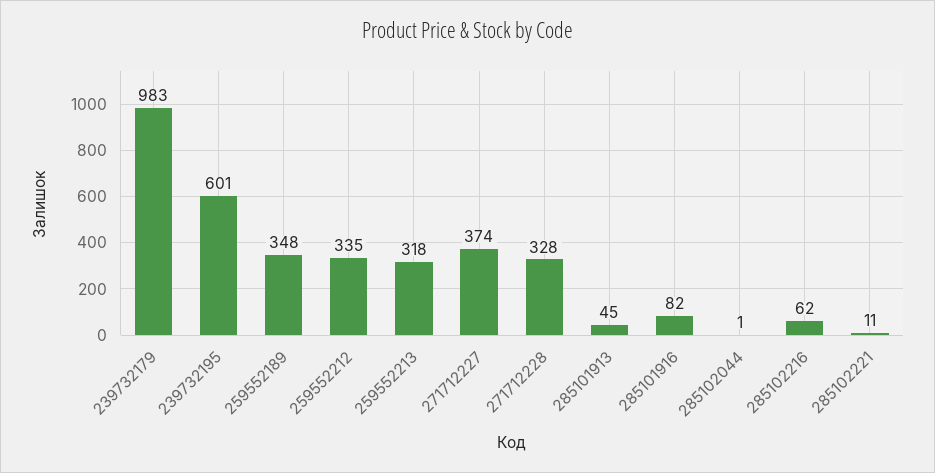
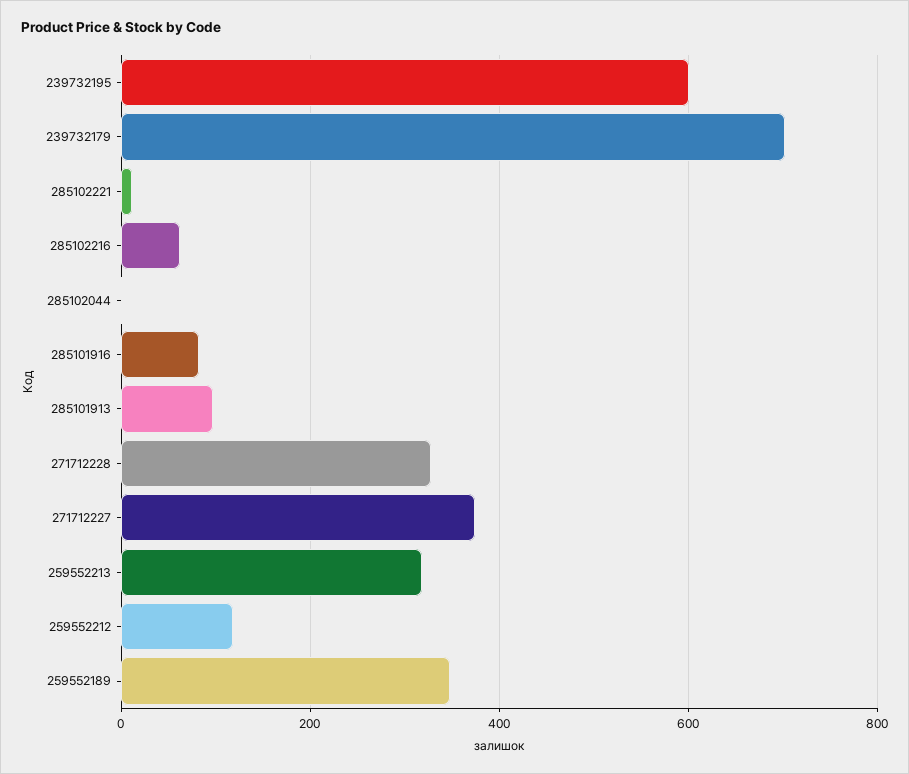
239732179: 983 -> 700
259552212: 335 -> 120
285101913: 45 -> 100

